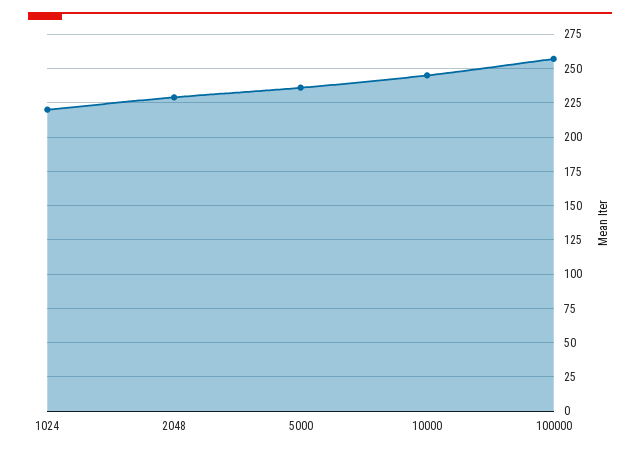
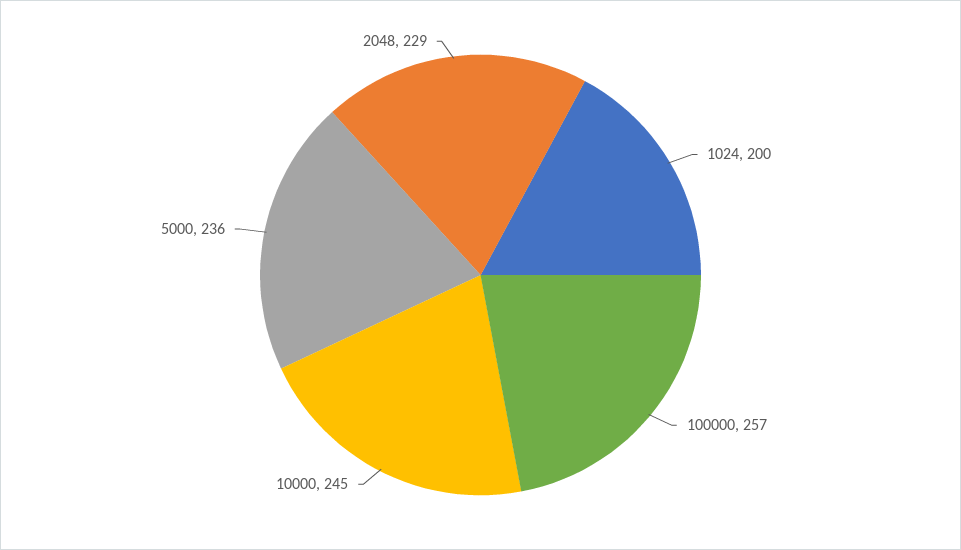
1024: 220 -> 200

